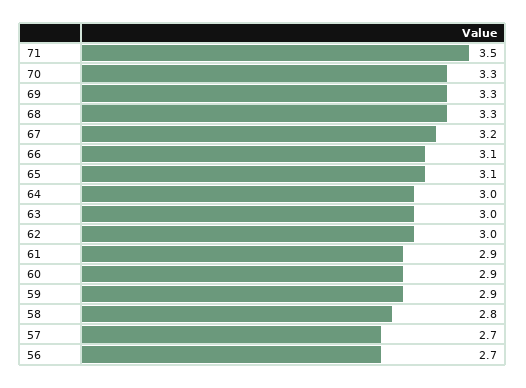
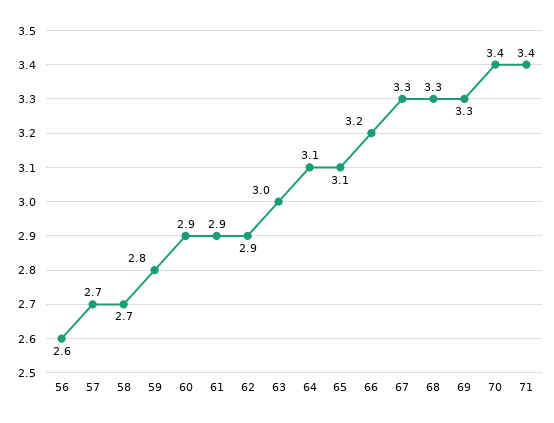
71: 3.5 -> 3.4
70: 3.3 -> 3.4
67: 3.2 -> 3.3
66: 3.1 -> 3.2
64: 3 -> 3.1
62: 3 -> 2.9
59: 2.9 -> 2.8
58: 2.8 -> 2.7
56: 2.7 -> 2.6

